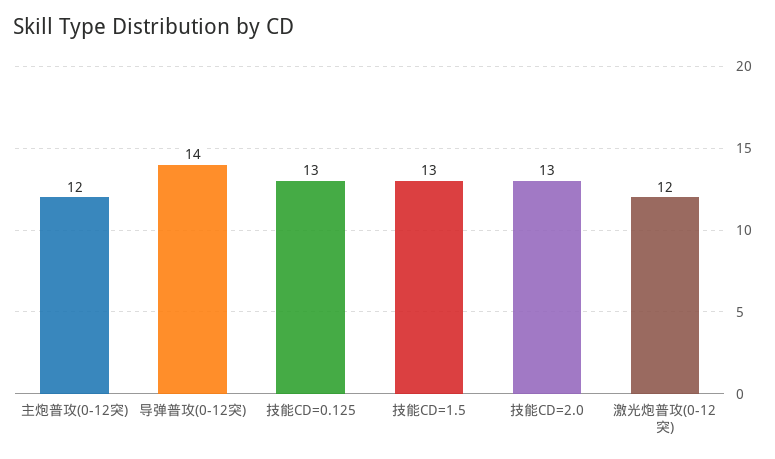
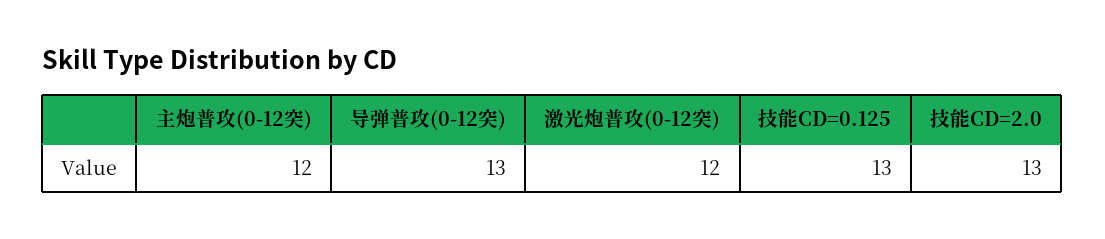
导弹普攻(0-12突): 14 -> 13
技能CD=1.5: 13 -> none

